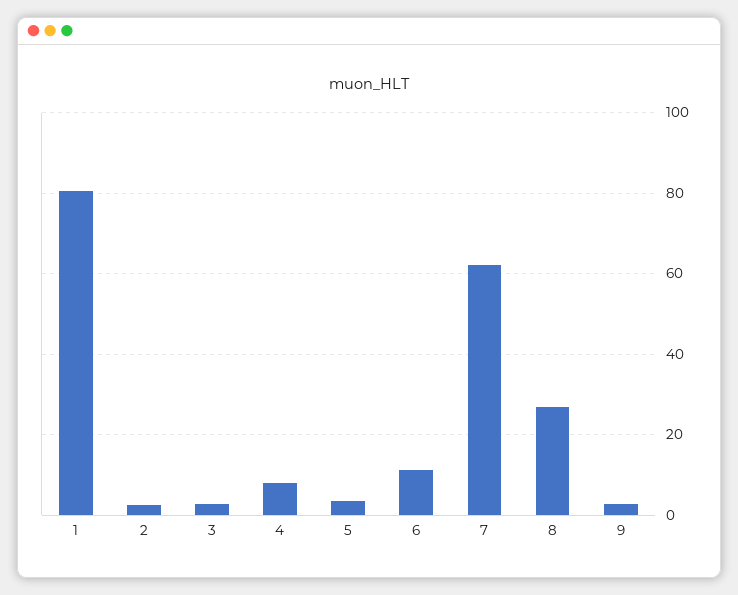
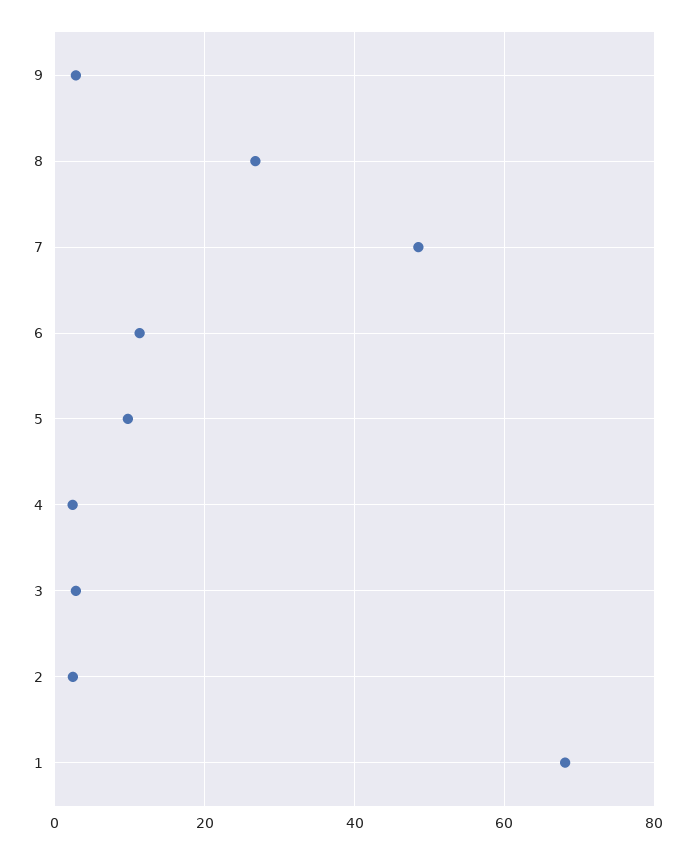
1: 80 -> 68
4: 8 -> 2
5: 4 -> 10
7: 62 -> 48

